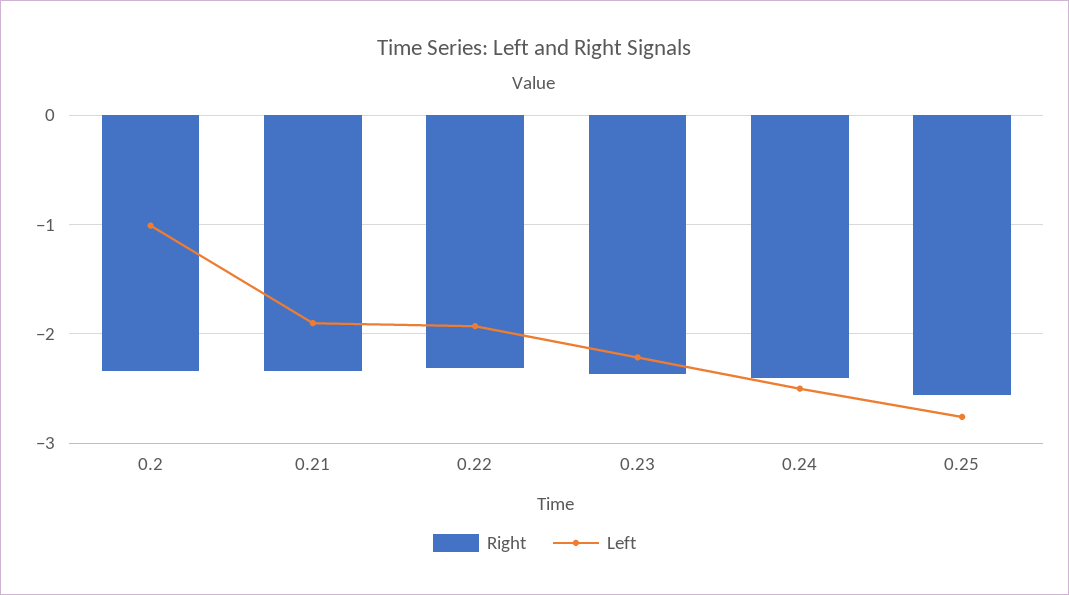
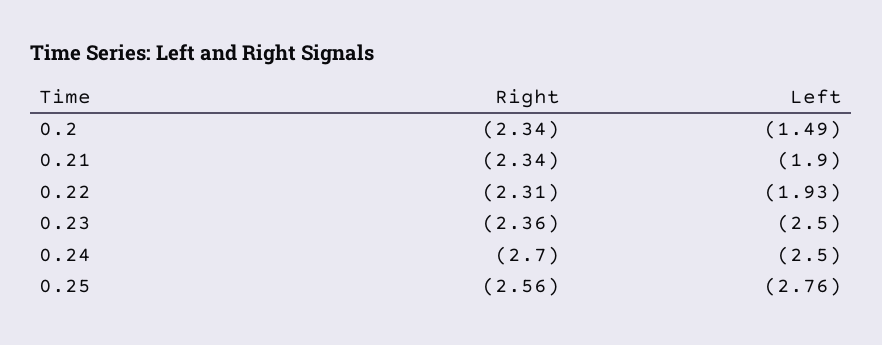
Left, 0.2: -1 -> -1.49
Left, 0.23: -2.2 -> -2.5
Right, 0.24: -2.4 -> -2.7

